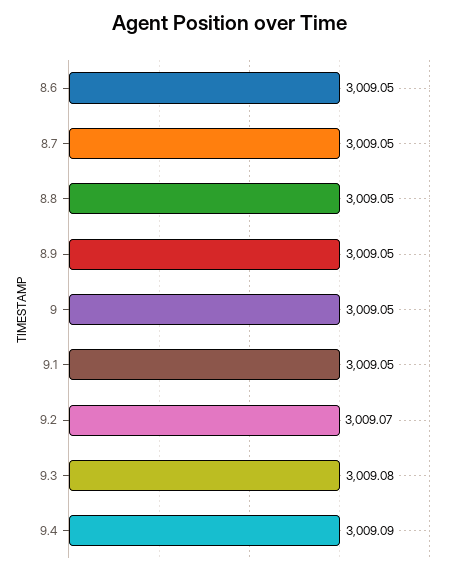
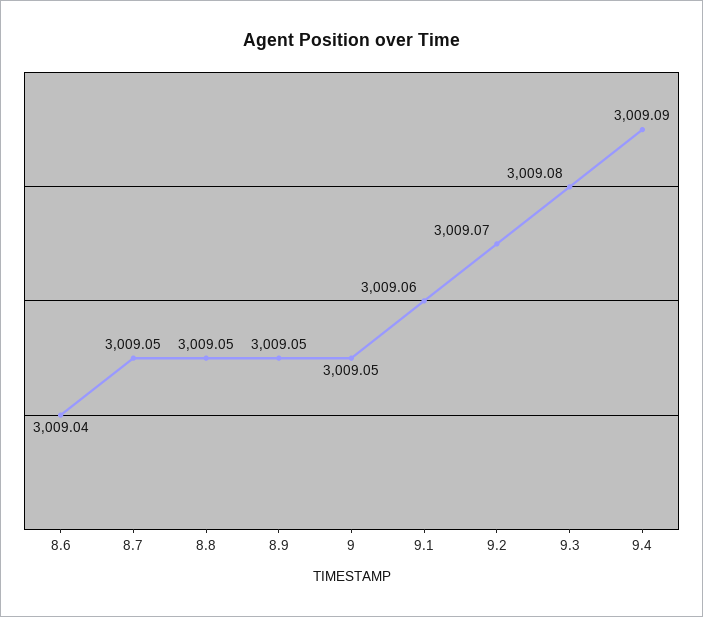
8.6: 3009.05 -> 3009.04
9.1: 3009.05 -> 3009.06

